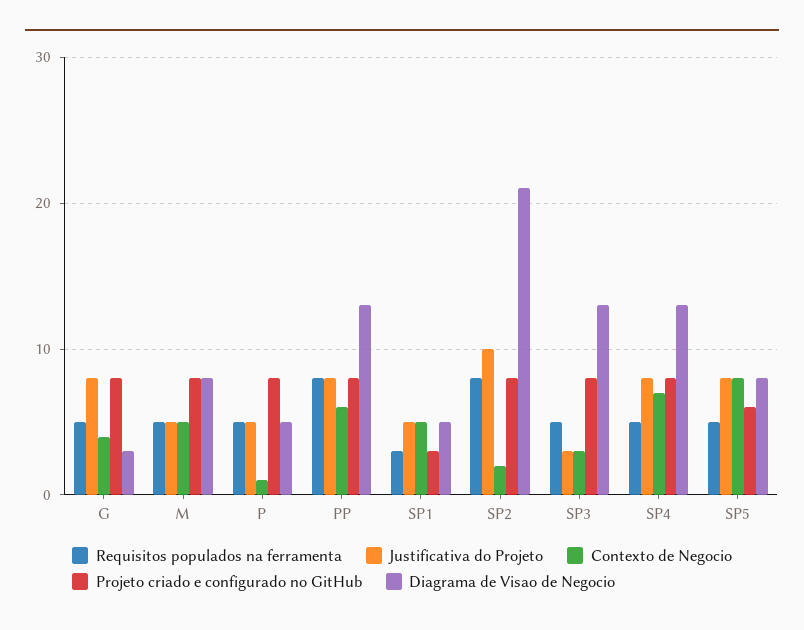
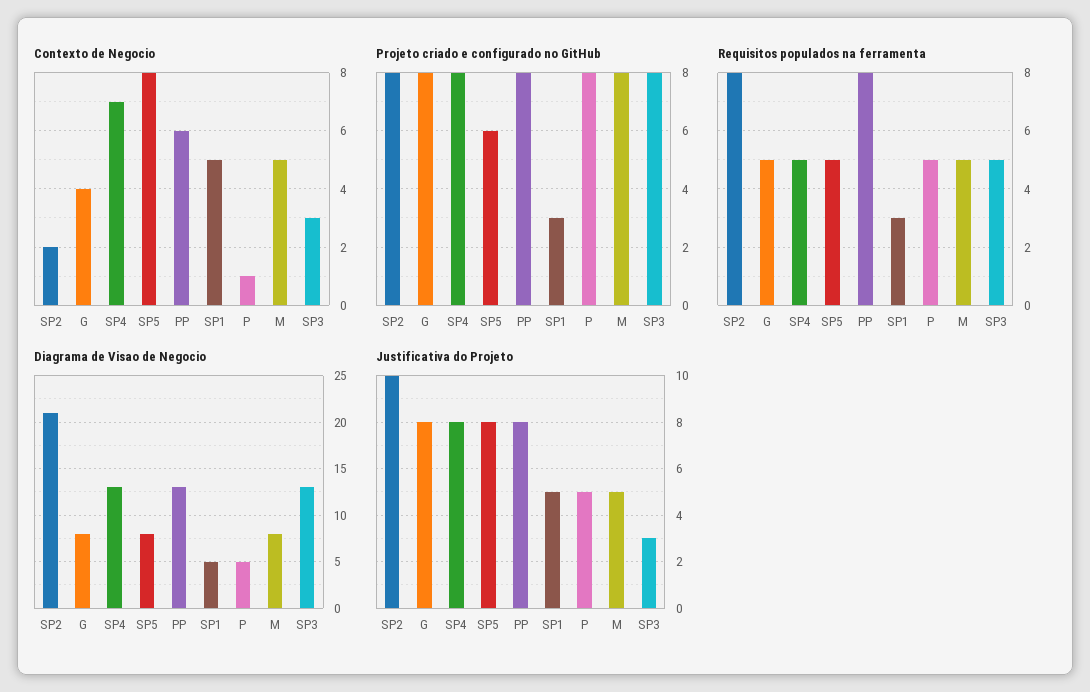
Diagrama de Visao de Negocio, G: 3 -> 8

